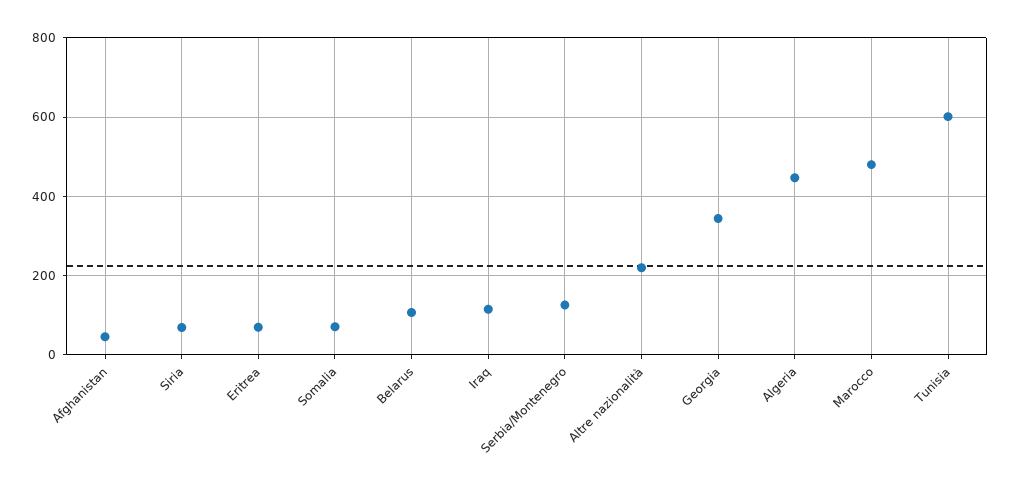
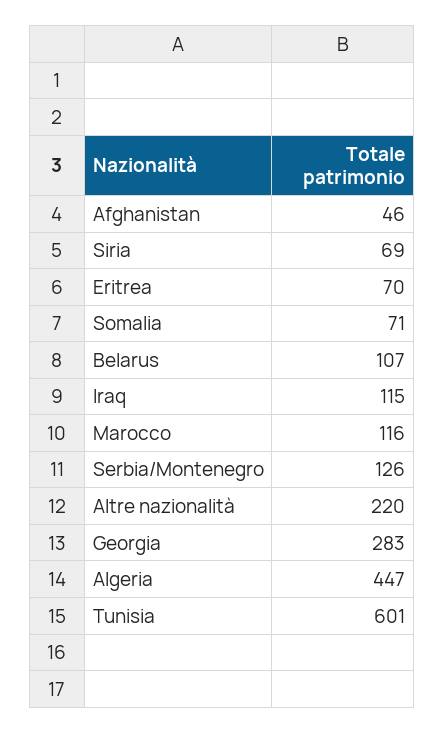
Georgia: 340 -> 283
Marocco: 480 -> 116

